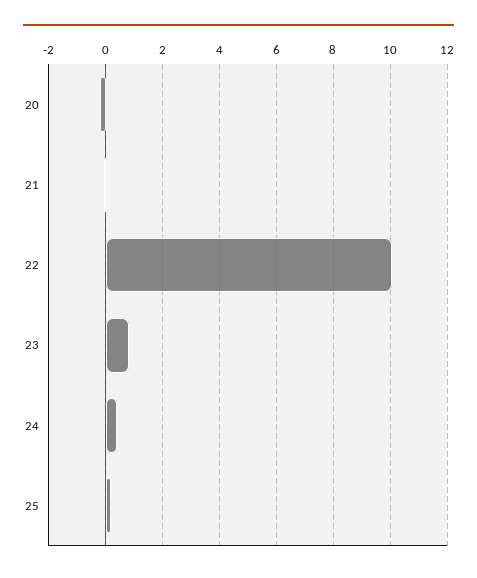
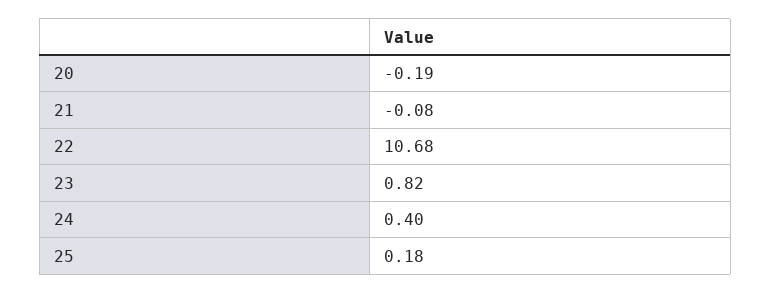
22: 10 -> 10.68

